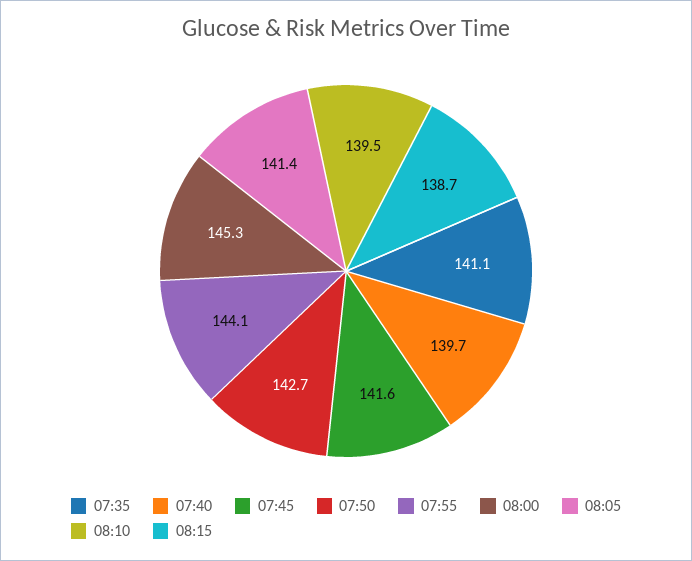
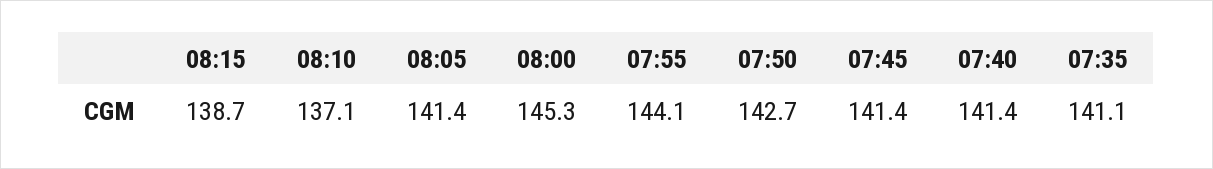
07:40: 139.7 -> 141.4
07:45: 141.6 -> 141.4
08:10: 139.5 -> 137.1

